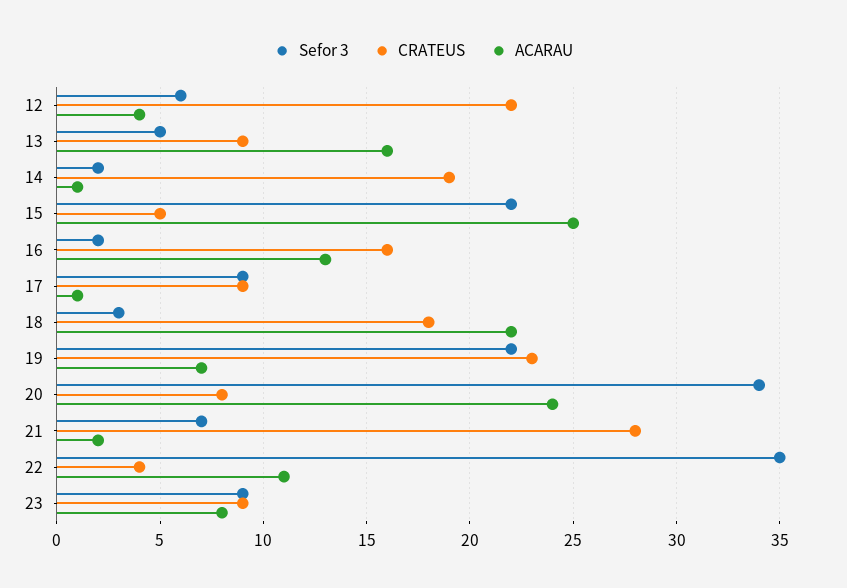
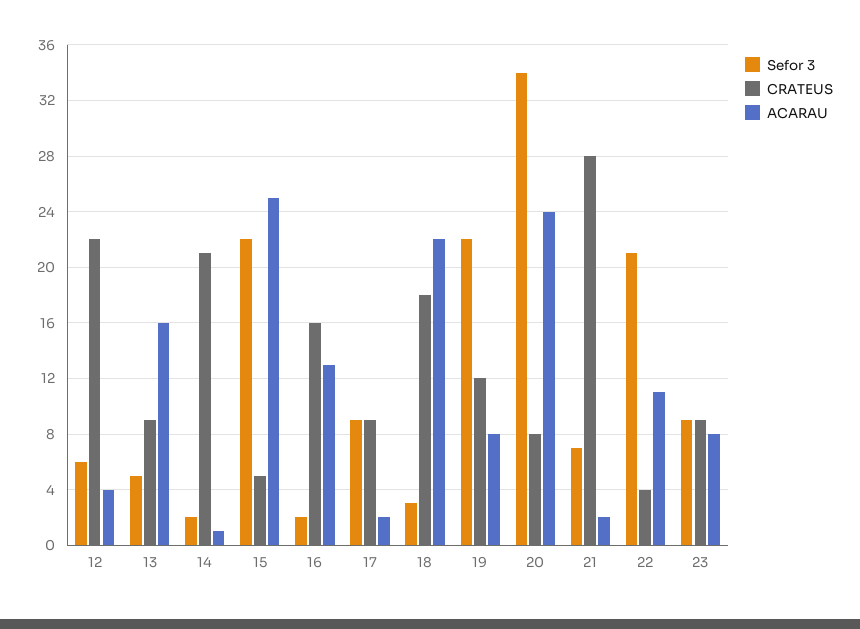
CRATEUS, 14: 19 -> 21
ACARAU, 17: 1 -> 2
CRATEUS, 19: 23 -> 12
ACARAU, 19: 7 -> 8
Sefor 3, 22: 35 -> 21

